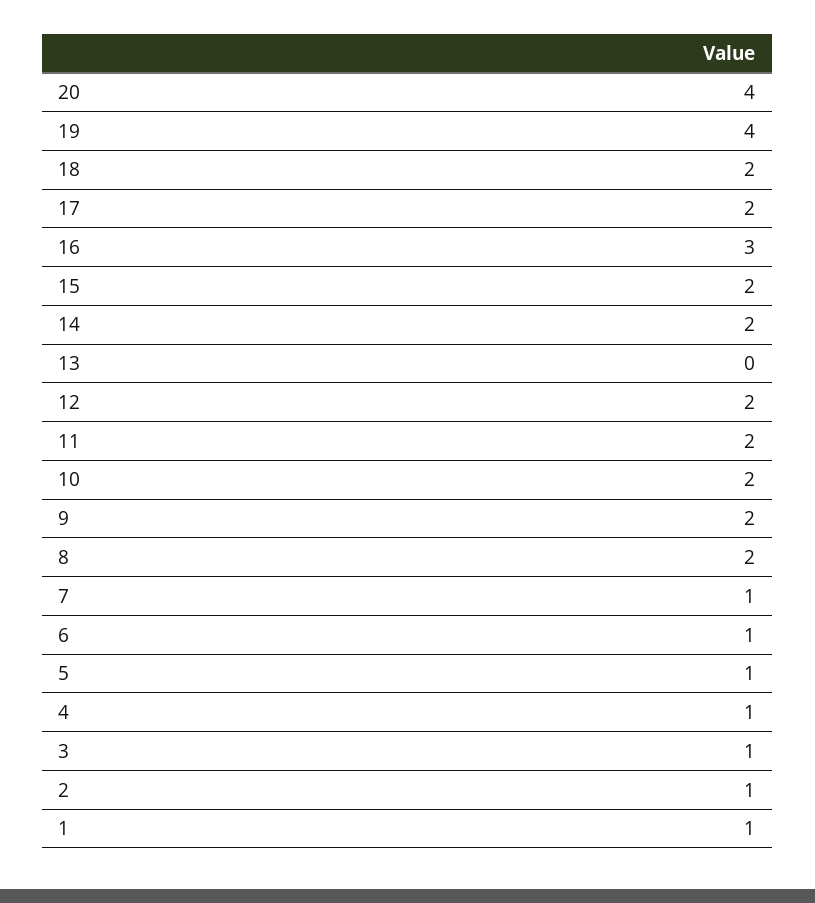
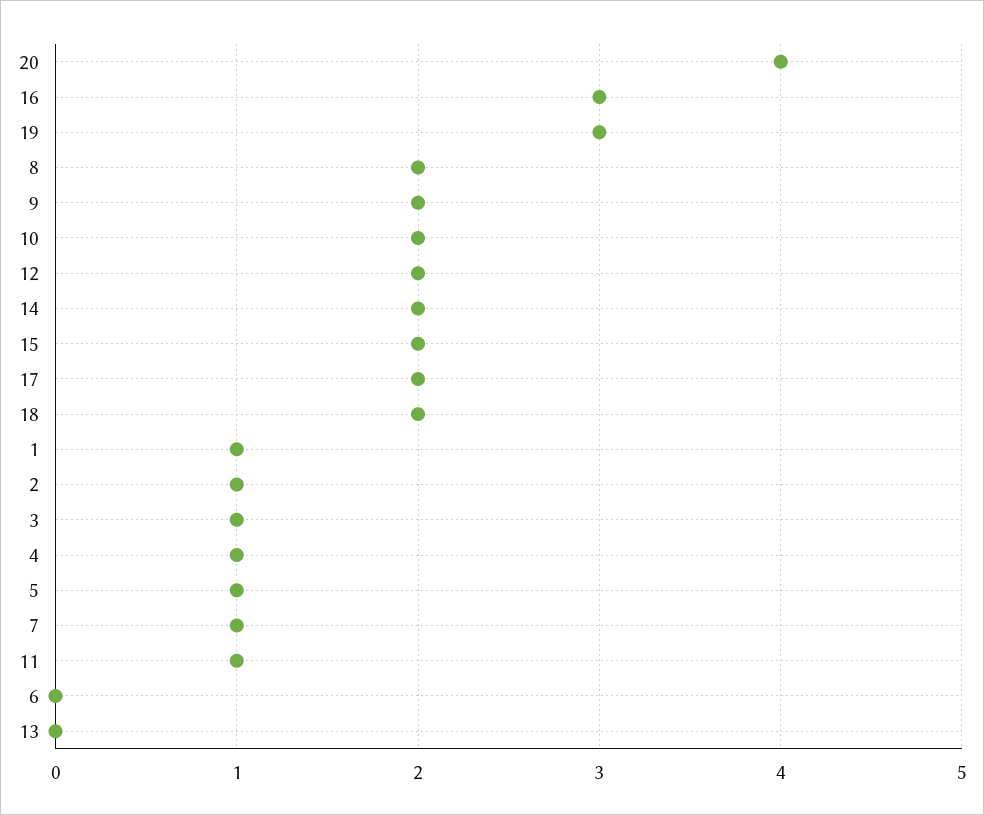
19: 4 -> 3
11: 2 -> 1
6: 1 -> 0

